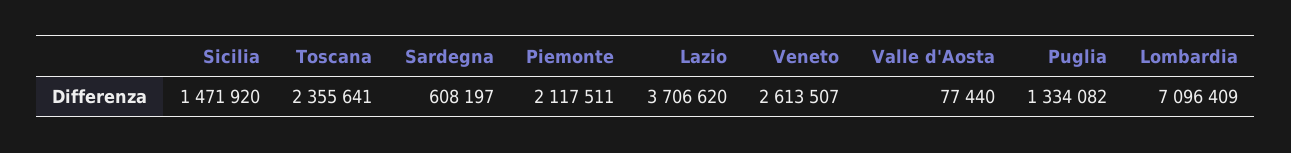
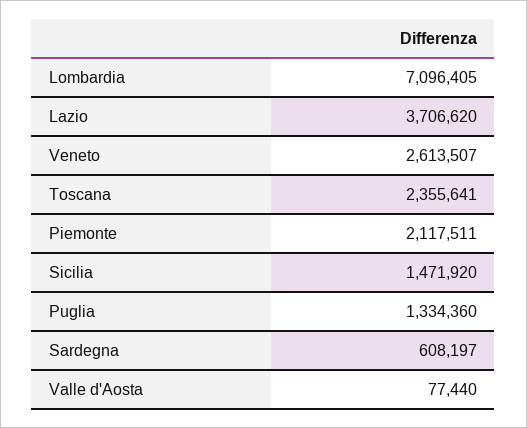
Puglia: 1334082 -> 1334360
Lombardia: 7096409 -> 7096405

